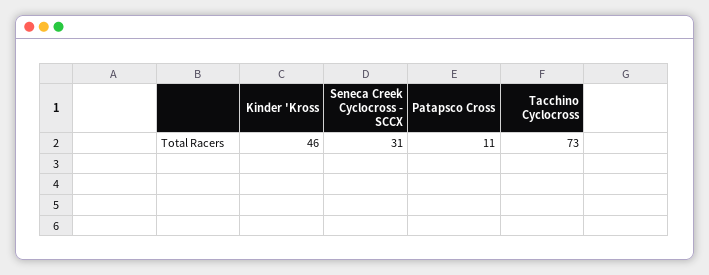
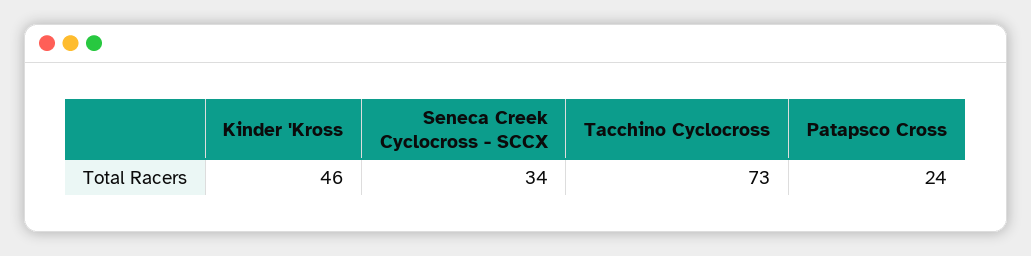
Seneca Creek Cyclocross - SCCX: 31 -> 34
Patapsco Cross: 11 -> 24

